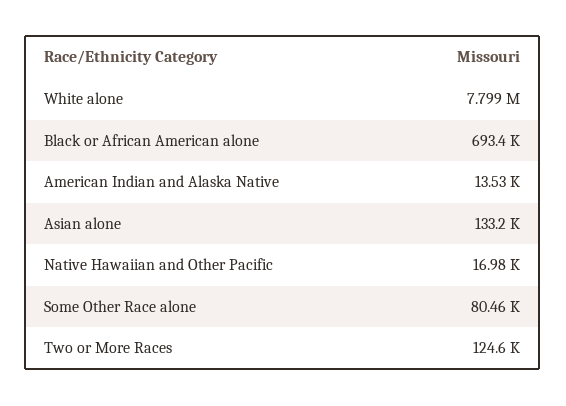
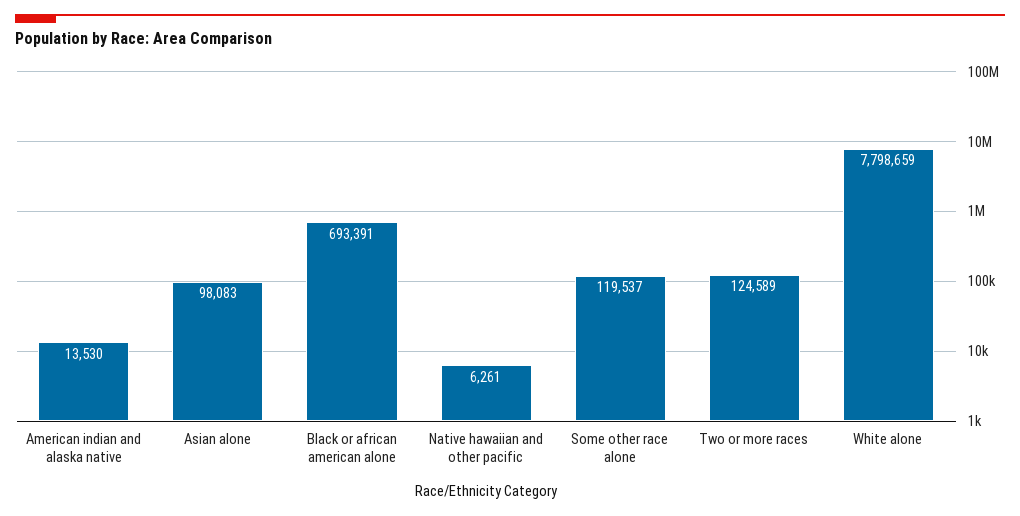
Asian alone: 133200 -> 98083
Native Hawaiian and Other Pacific: 16980 -> 6261
Some Other Race alone: 80460 -> 119537

